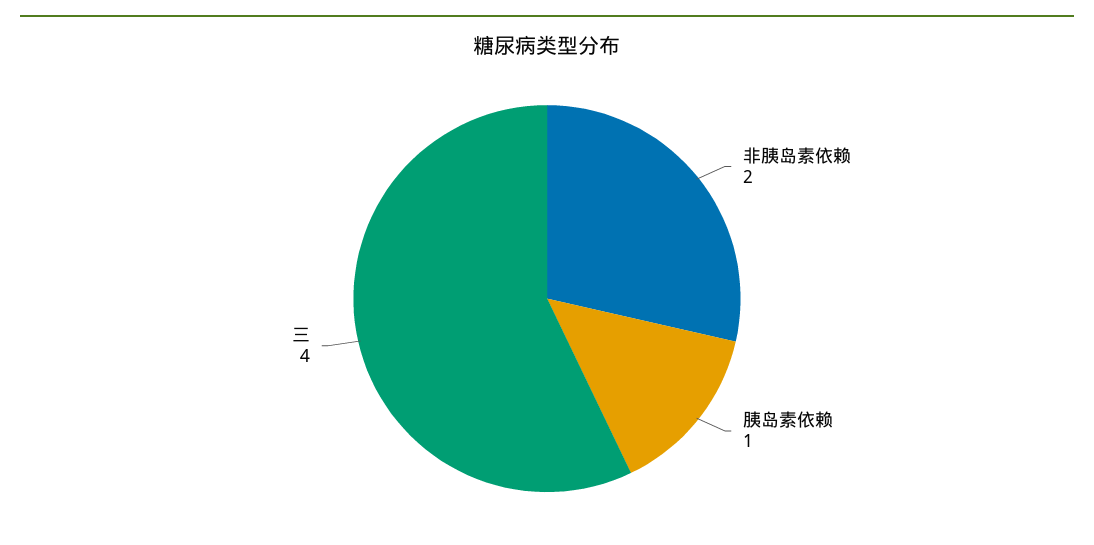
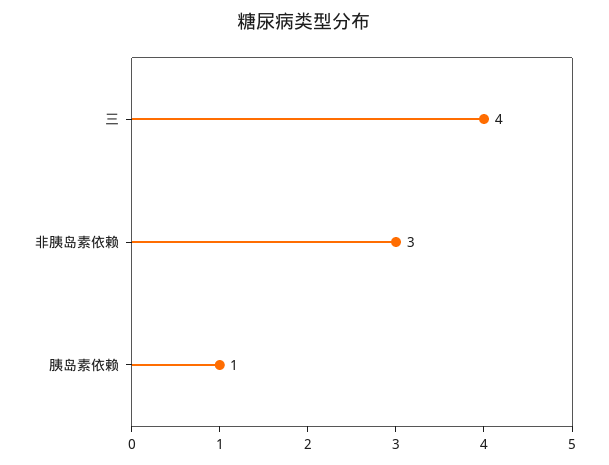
非胰岛素依赖: 2 -> 3

